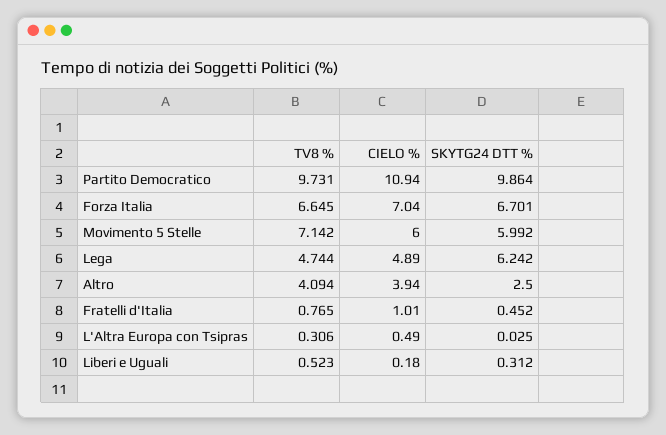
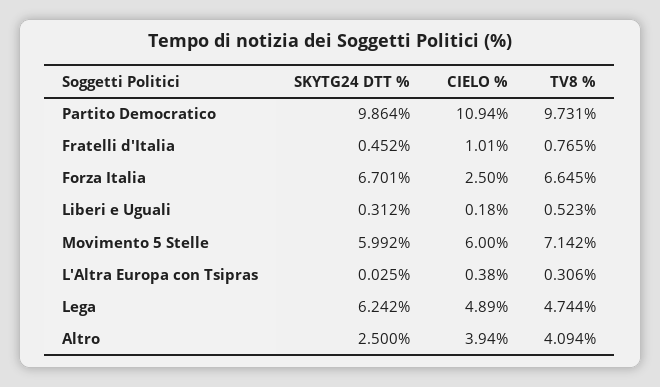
CIELO %, Forza Italia: 7.04 -> 2.5
CIELO %, L'Altra Europa con Tsipras: 0.49 -> 0.38

